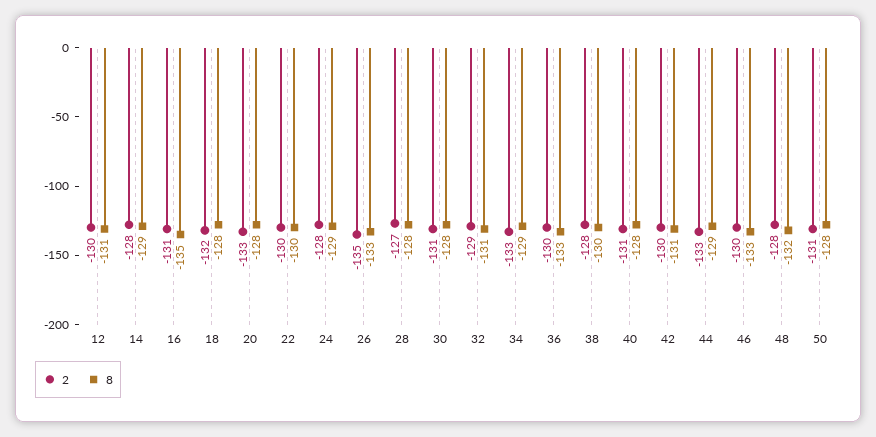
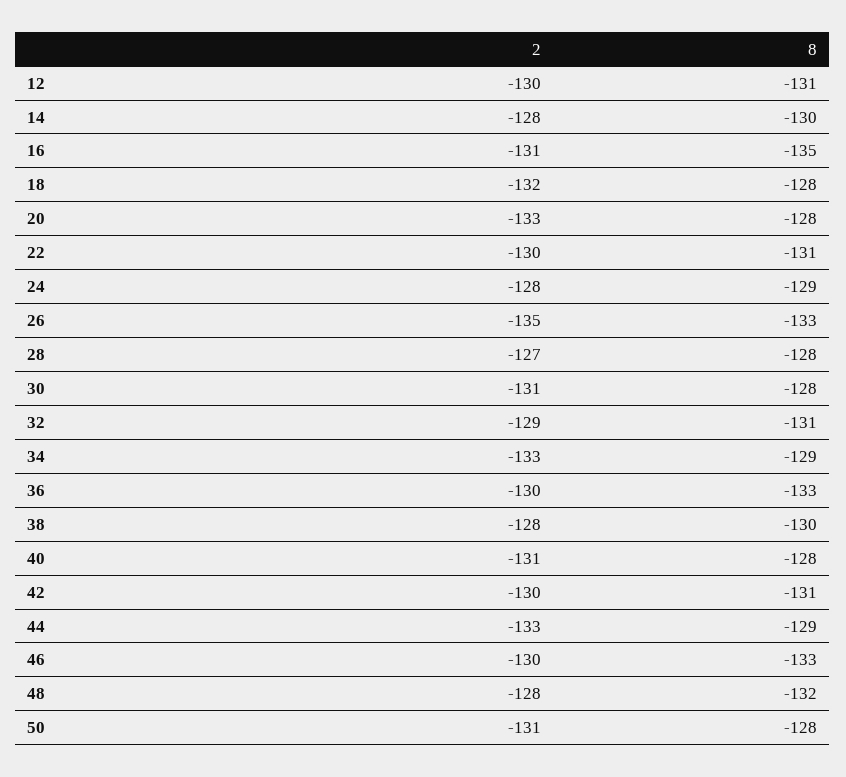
8, 14: -129 -> -130
8, 22: -130 -> -131

